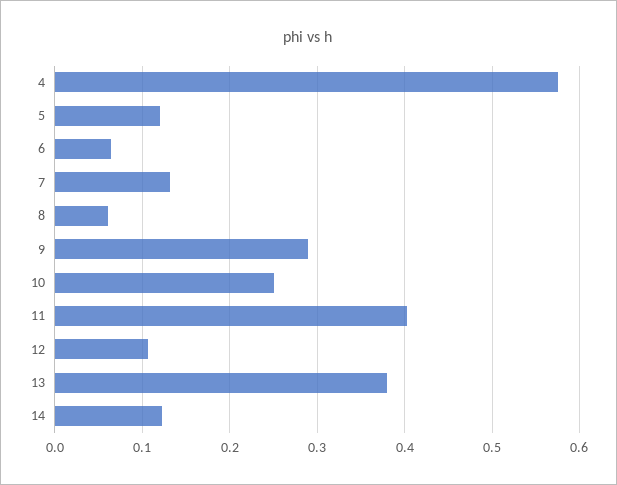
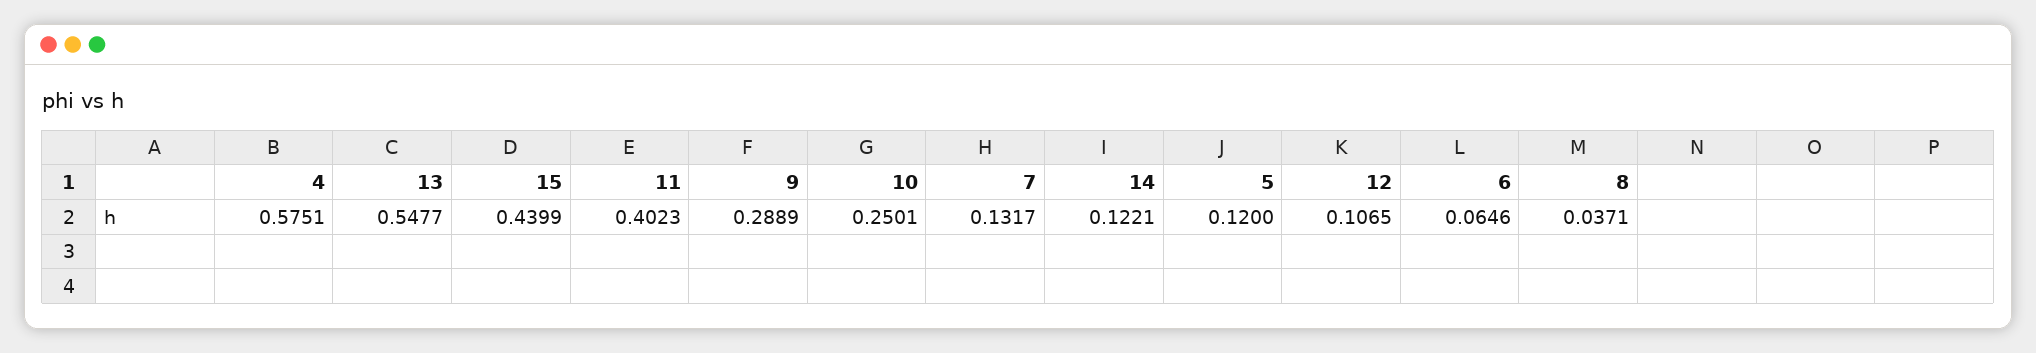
8: 0.06 -> 0.0371
13: 0.38 -> 0.5477
15: none -> 0.4399

